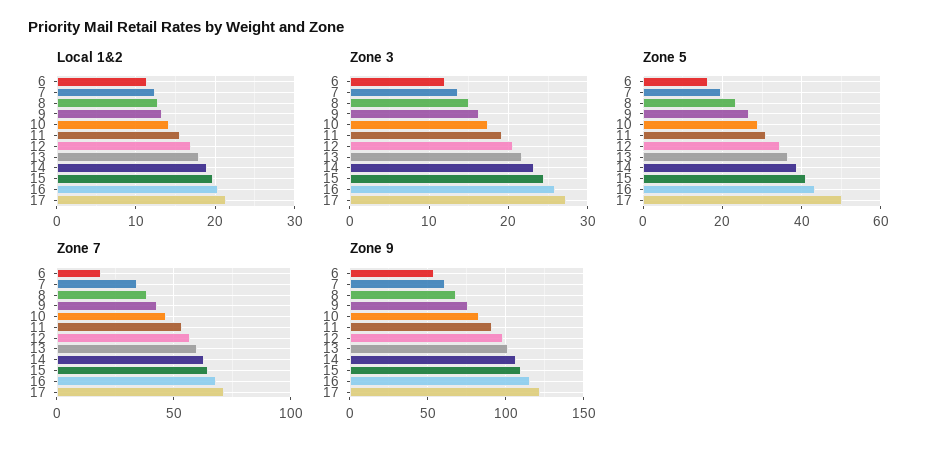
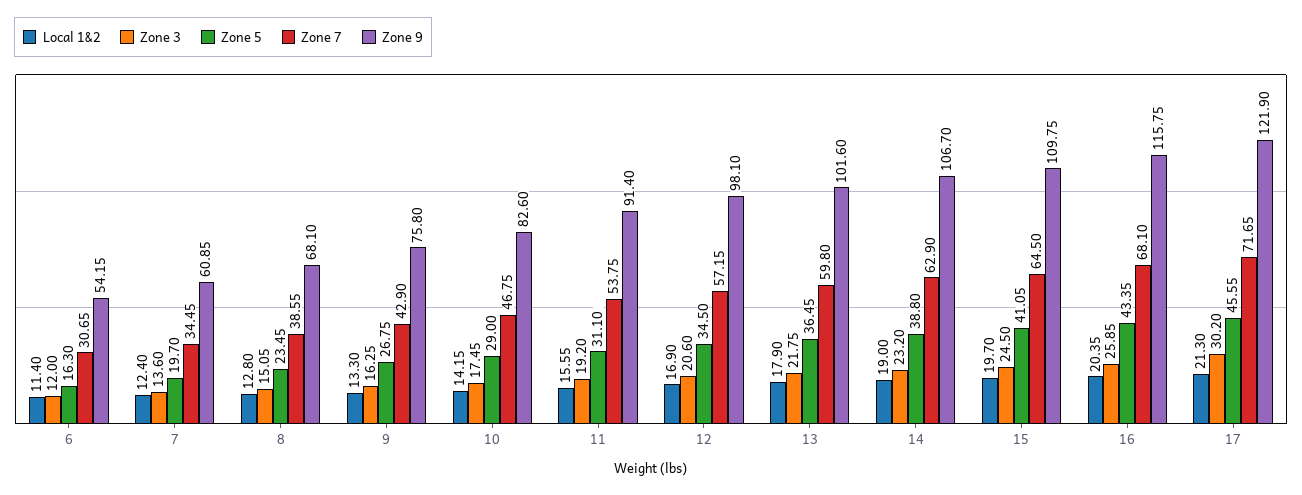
Zone 3, 17: 27 -> 30.2
Zone 5, 17: 50 -> 45.55
Zone 7, 6: 20 -> 30.65

